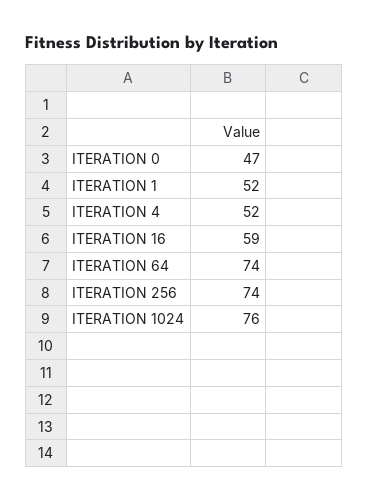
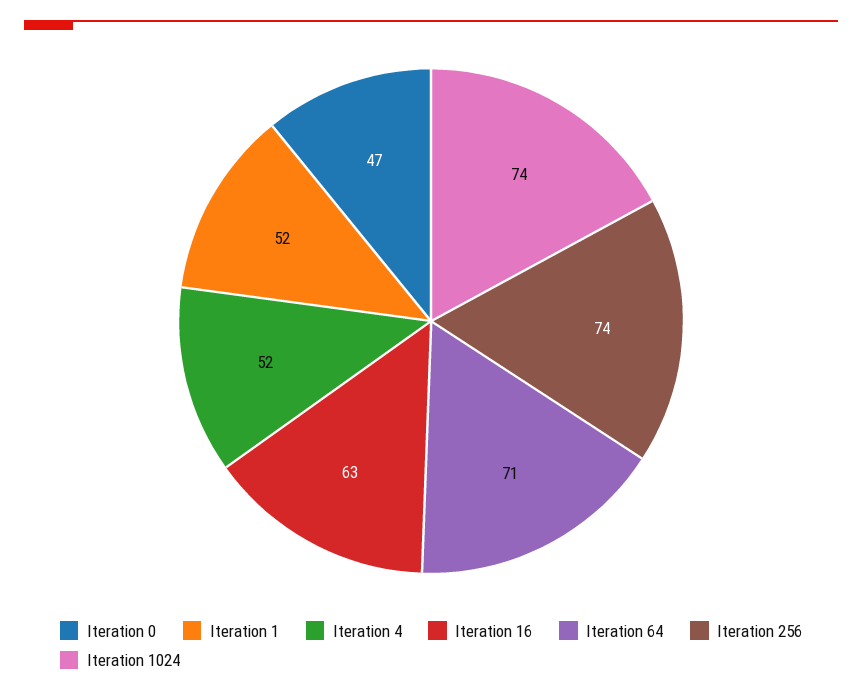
ITERATION 16: 59 -> 63
ITERATION 64: 74 -> 71
ITERATION 1024: 76 -> 74

